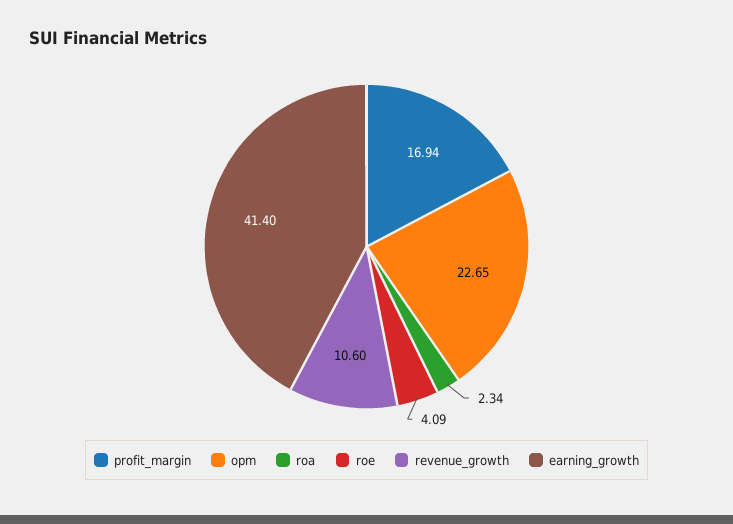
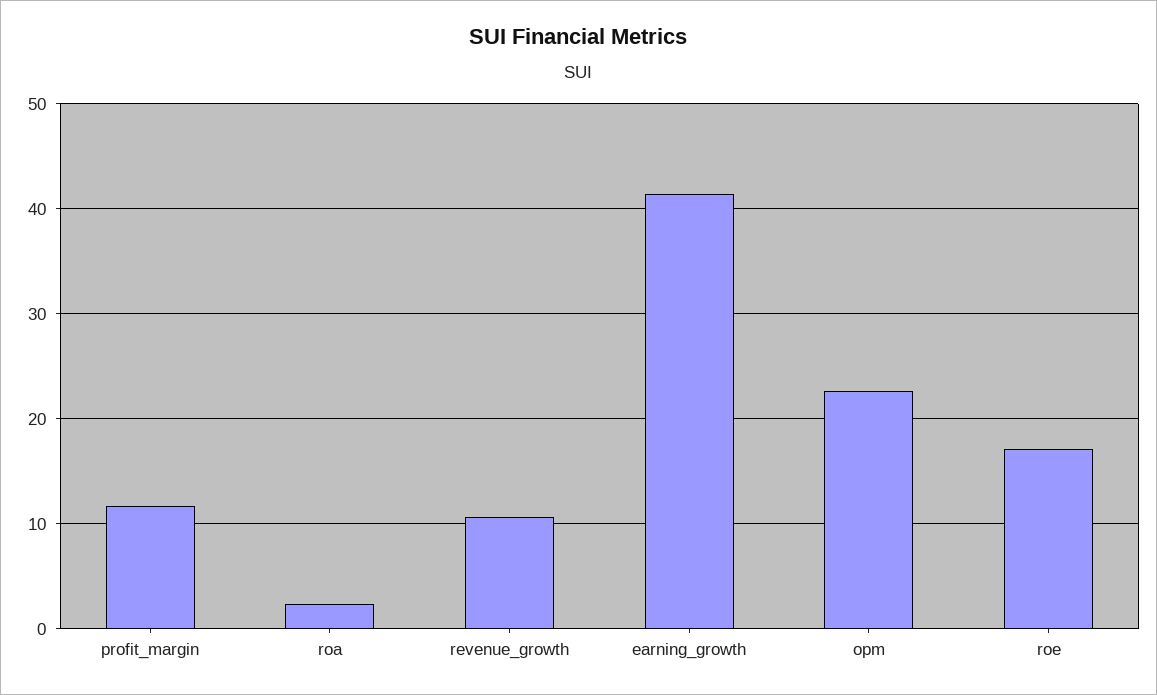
profit_margin: 16.94 -> 12
roe: 4.09 -> 17

